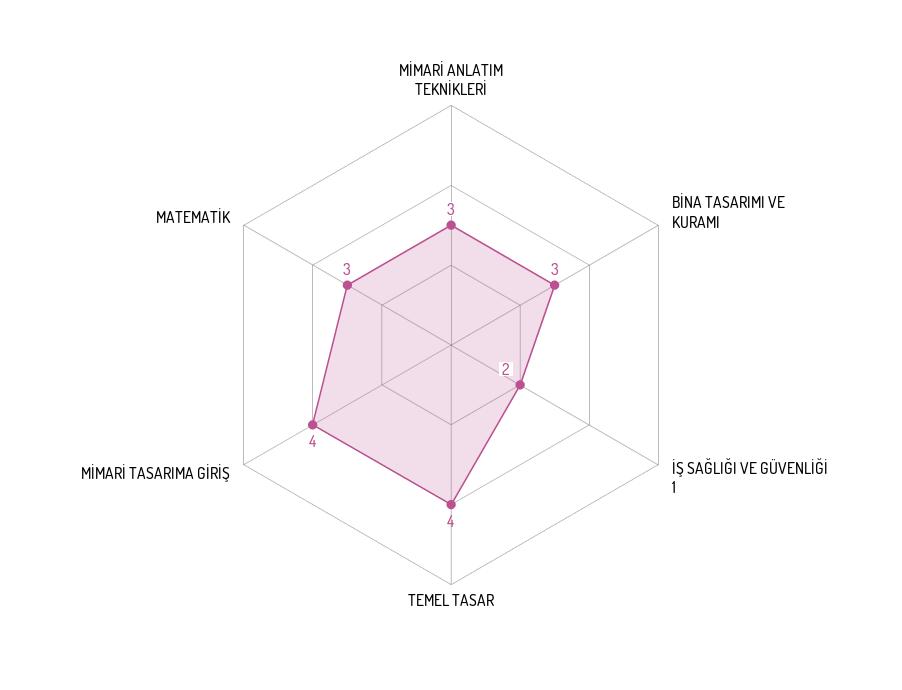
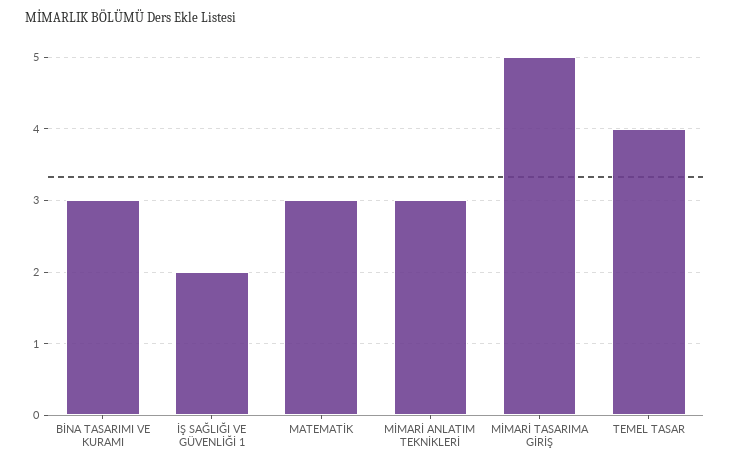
MİMARİ TASARIMA GİRİŞ: 4 -> 5

